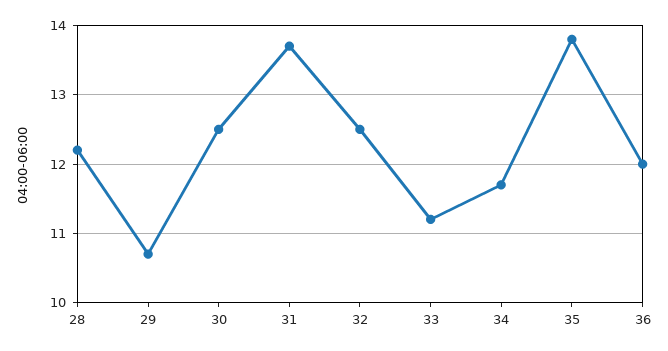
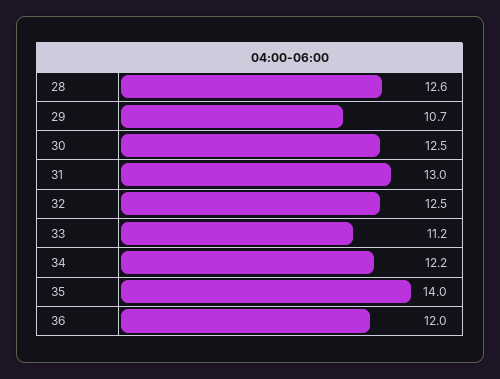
28: 12.2 -> 12.6
31: 13.7 -> 13
34: 11.7 -> 12.2
35: 13.8 -> 14

